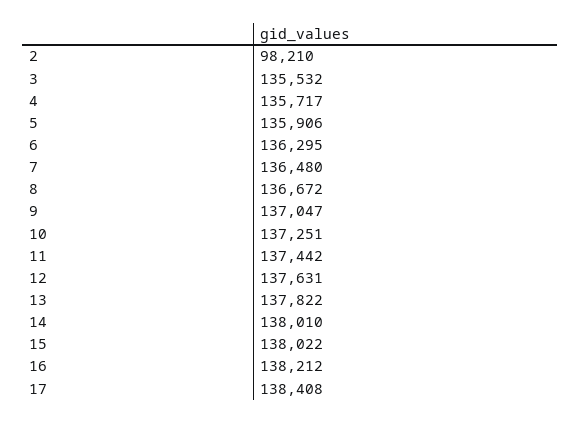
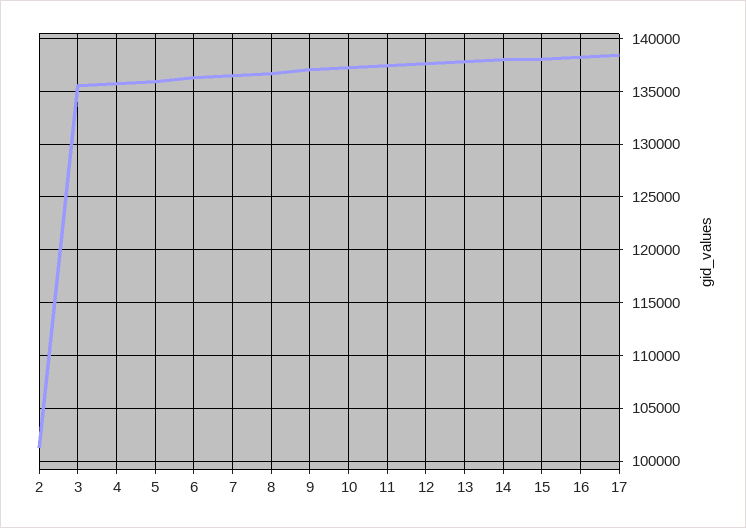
2: 98210 -> 101000

